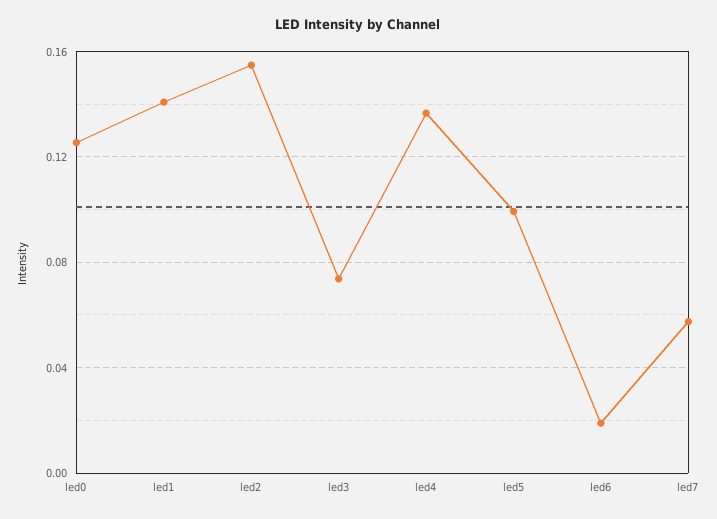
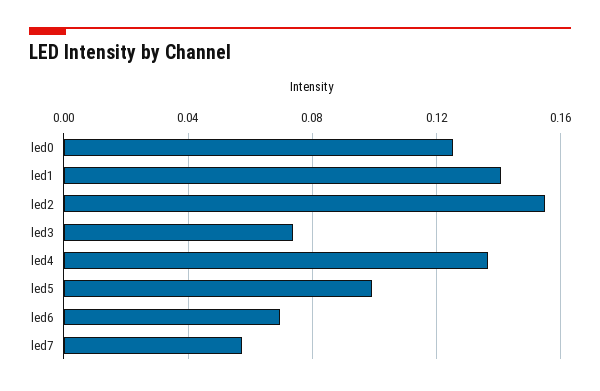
led6: 0.02 -> 0.07

